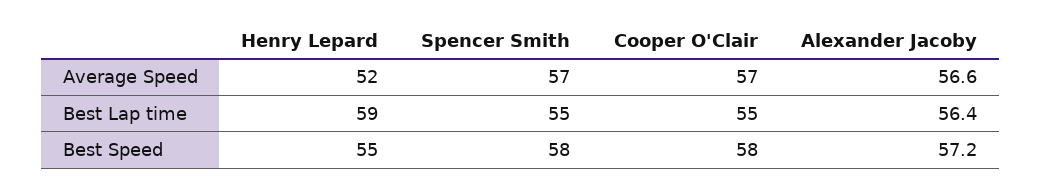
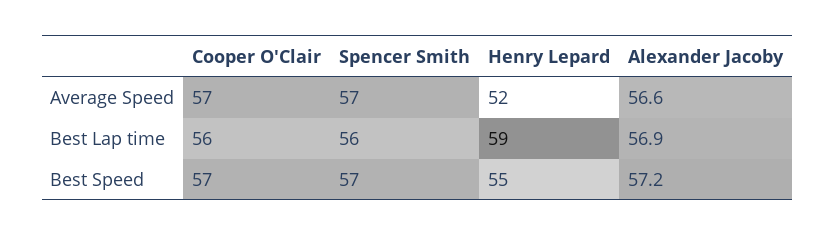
Spencer Smith, Best Lap time: 55 -> 56
Cooper O'Clair, Best Lap time: 55 -> 56
Alexander Jacoby, Best Lap time: 56.4 -> 56.9
Spencer Smith, Best Speed: 58 -> 57
Cooper O'Clair, Best Speed: 58 -> 57

